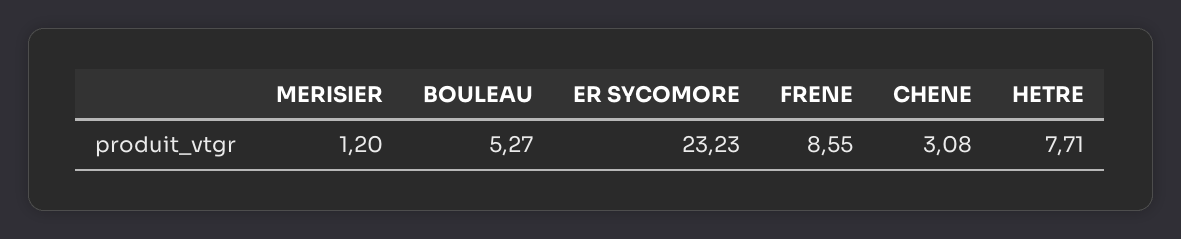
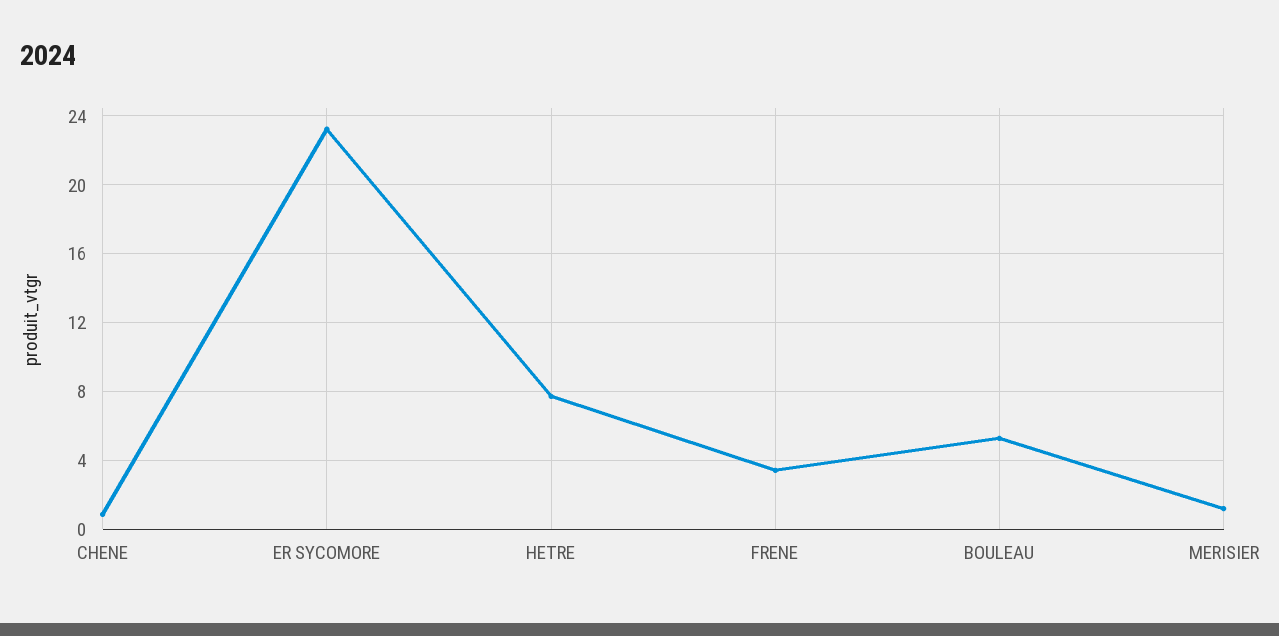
FRENE: 8.55 -> 3.5
CHENE: 3.08 -> 1

